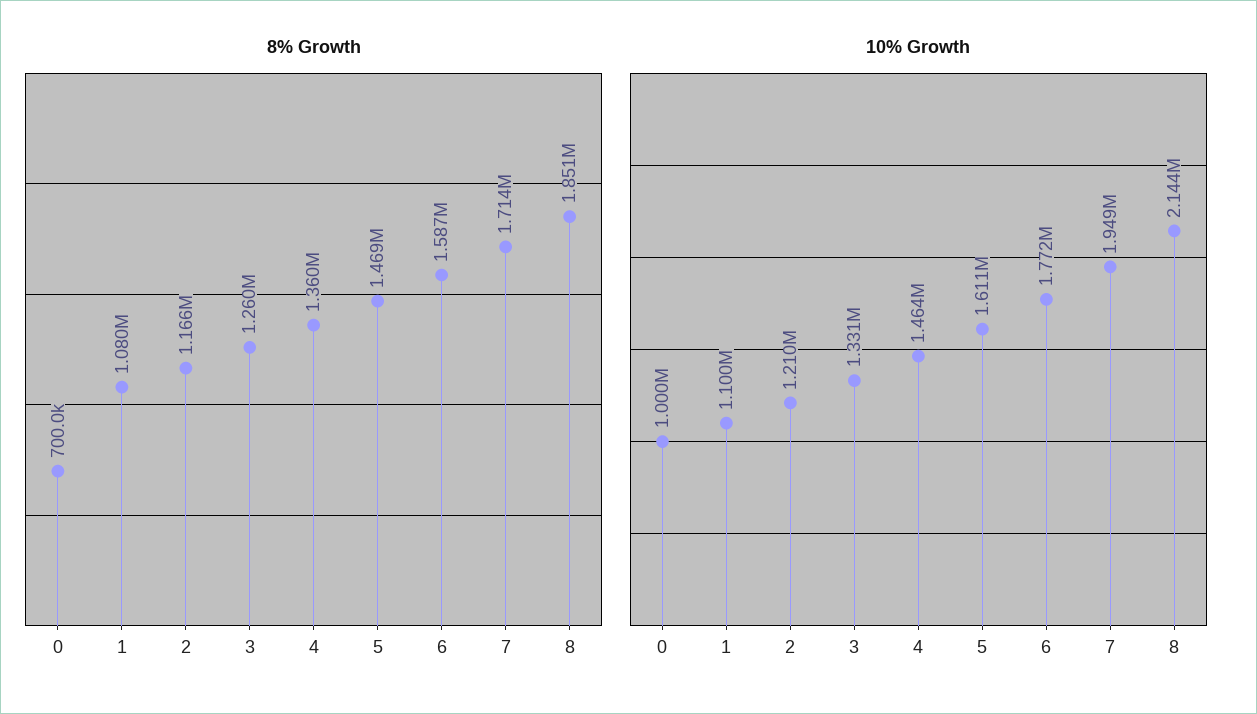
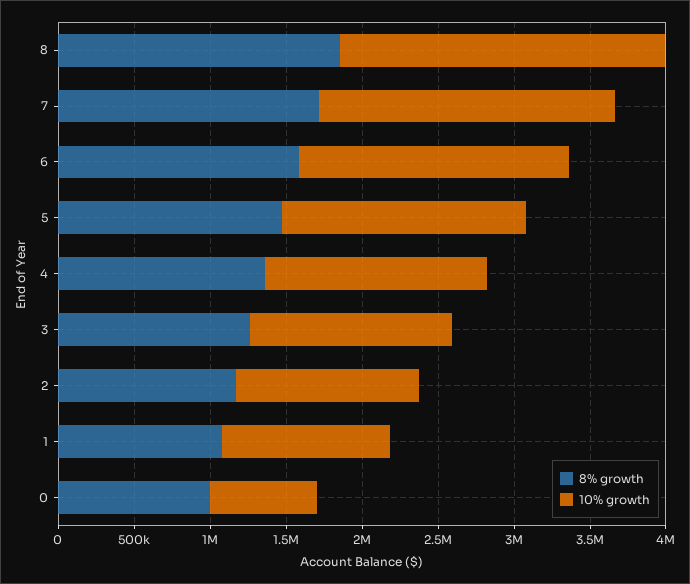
8% Growth, 0: 700000 -> 1000000
10% Growth, 0: 1000000 -> 700000

